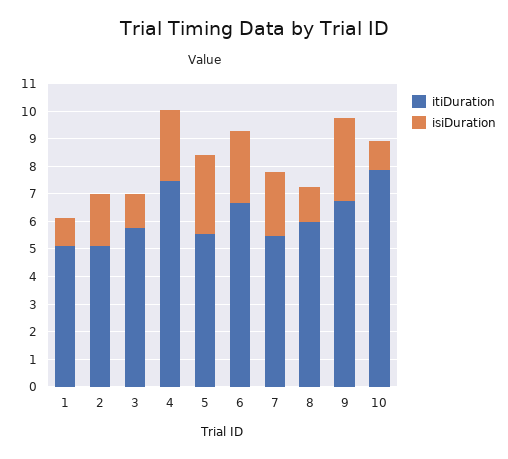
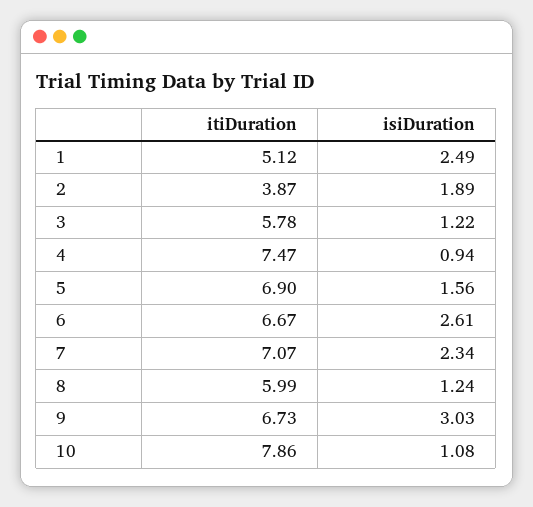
isiDuration, 1: 1 -> 2.49
itiDuration, 2: 5 -> 3.87
isiDuration, 4: 2.5 -> 0.94
itiDuration, 5: 5.5 -> 6.9
isiDuration, 5: 3 -> 1.56
itiDuration, 7: 5.5 -> 7.07

